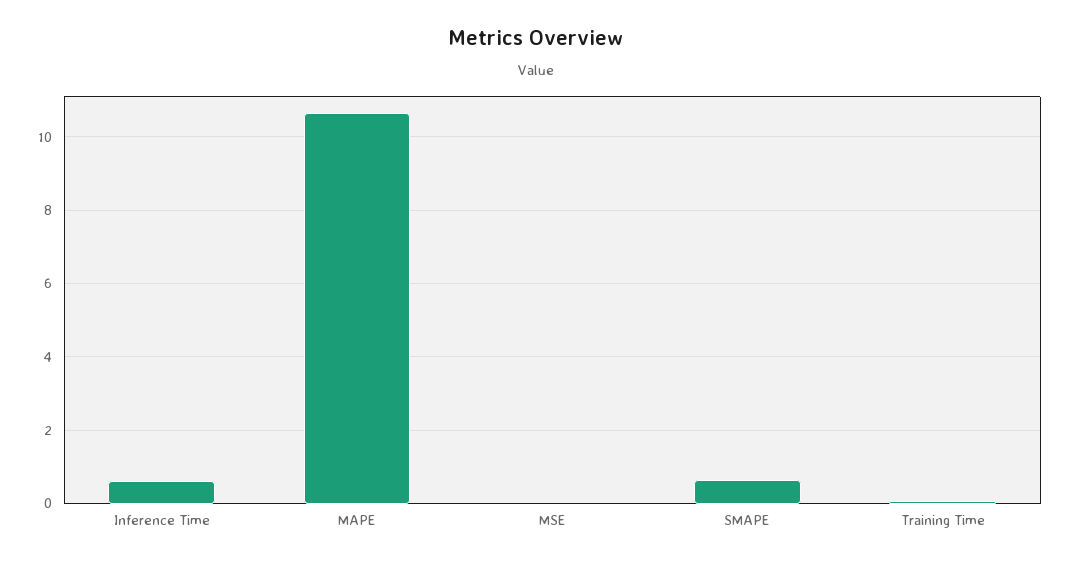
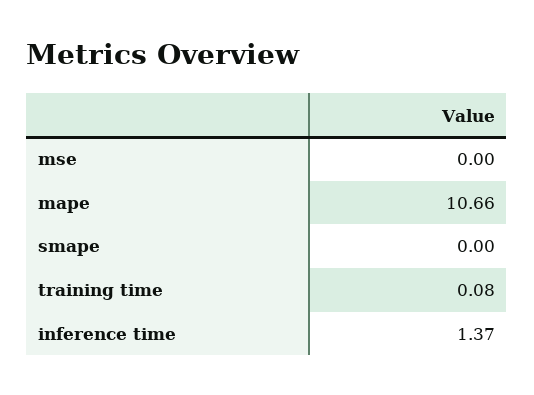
Inference Time: 0.6 -> 1.37
SMAPE: 0.6 -> 0

